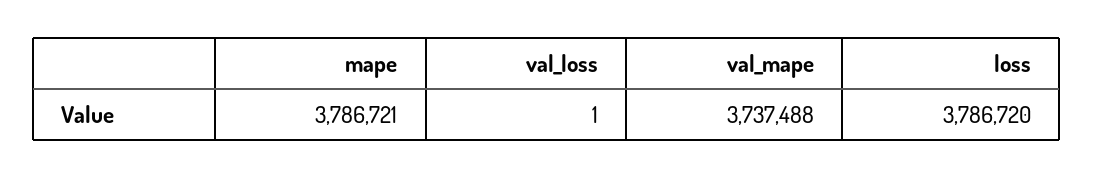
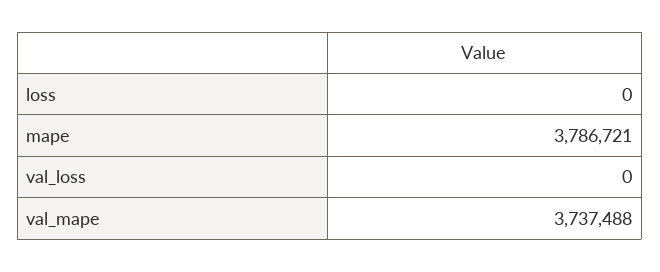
val_loss: 1 -> 0
loss: 3786720 -> 0

